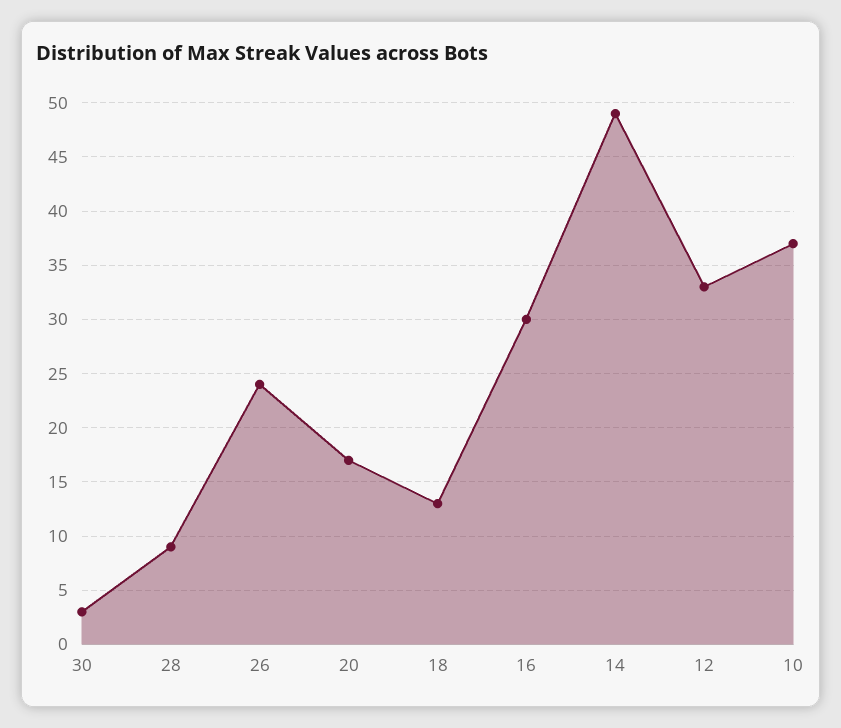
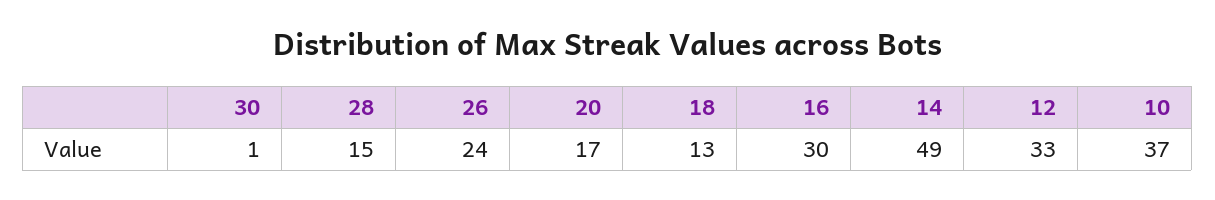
30: 3 -> 1
28: 9 -> 15

